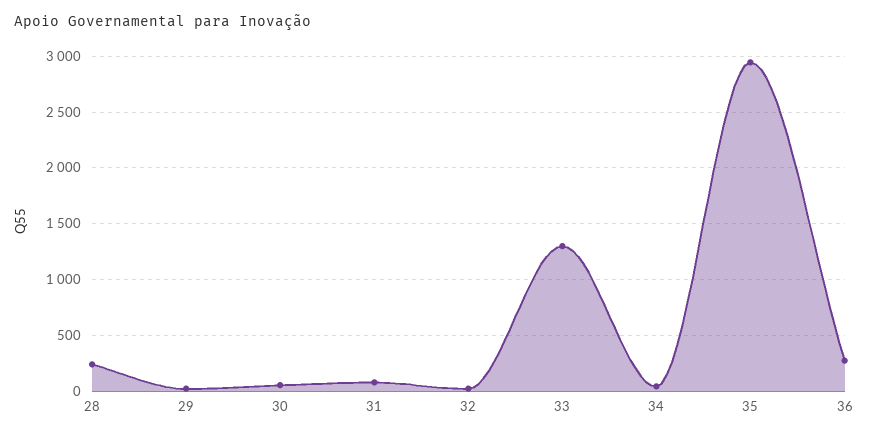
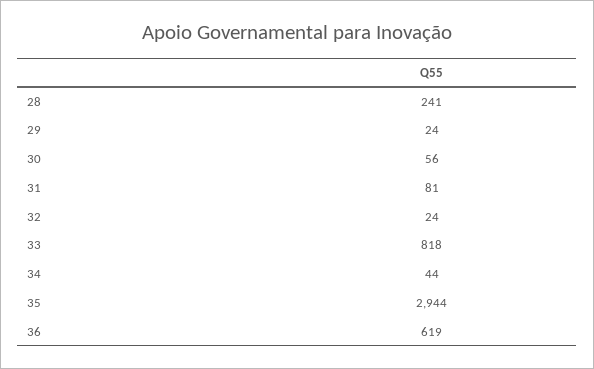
33: 1300 -> 818
36: 300 -> 619

